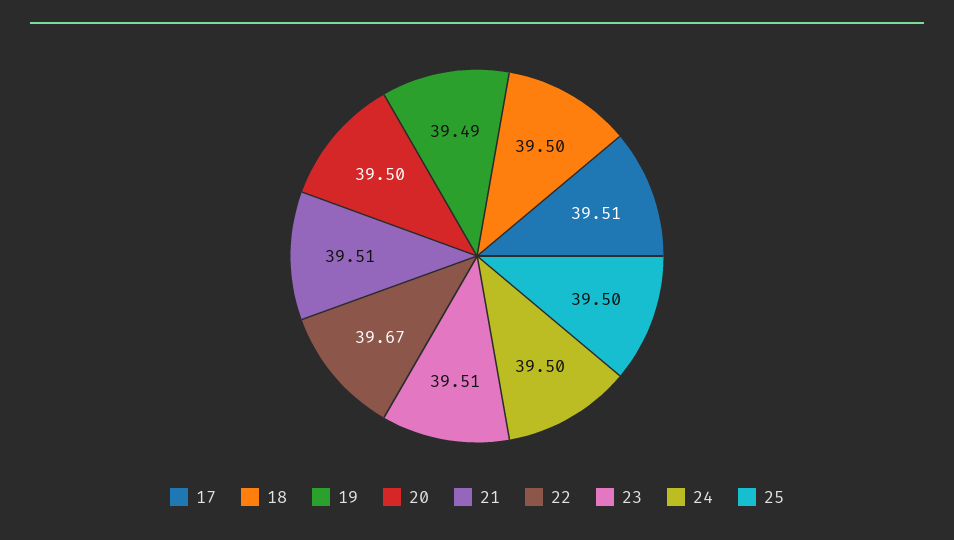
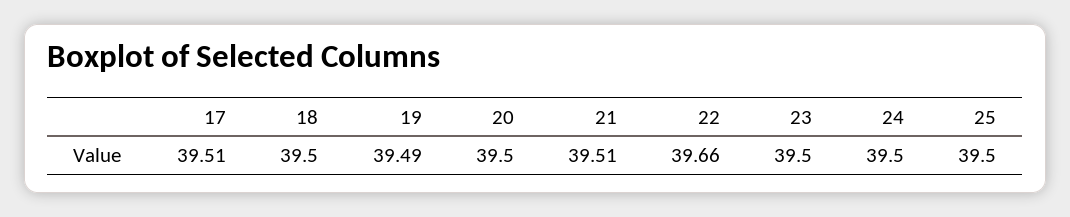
22: 39.67 -> 39.66
23: 39.51 -> 39.5

